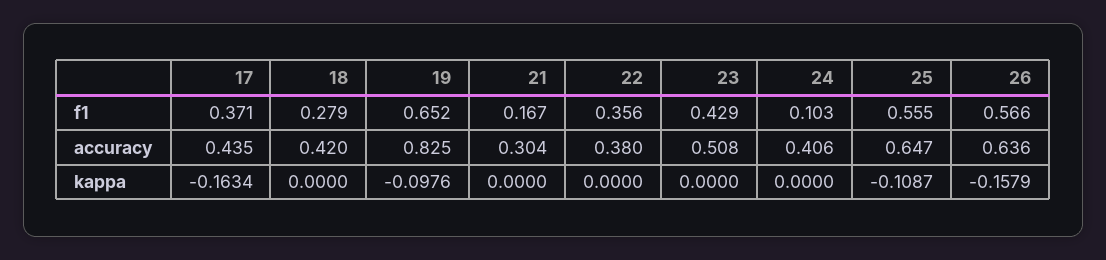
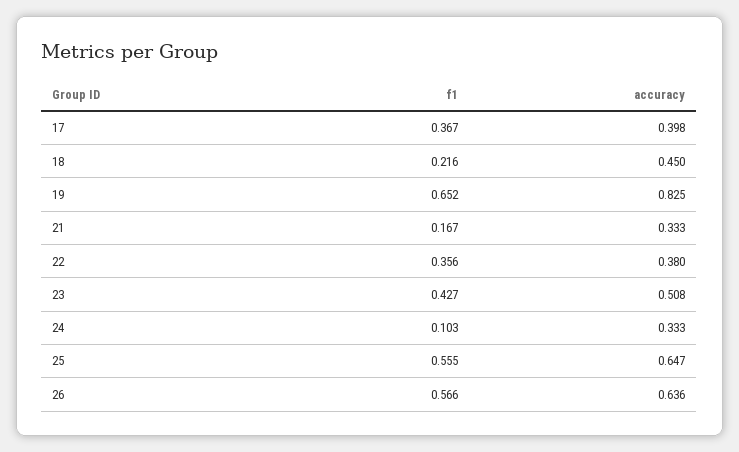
17, f1: 0.371 -> 0.367
18, f1: 0.279 -> 0.216
23, f1: 0.429 -> 0.427
17, accuracy: 0.435 -> 0.398
18, accuracy: 0.42 -> 0.45
21, accuracy: 0.304 -> 0.333
24, accuracy: 0.406 -> 0.333
17, kappa: -0.1634 -> none
18, kappa: 0 -> none
19, kappa: -0.0976 -> none
21, kappa: 0 -> none
22, kappa: 0 -> none
23, kappa: 0 -> none
24, kappa: 0 -> none
25, kappa: -0.1087 -> none
26, kappa: -0.1579 -> none

